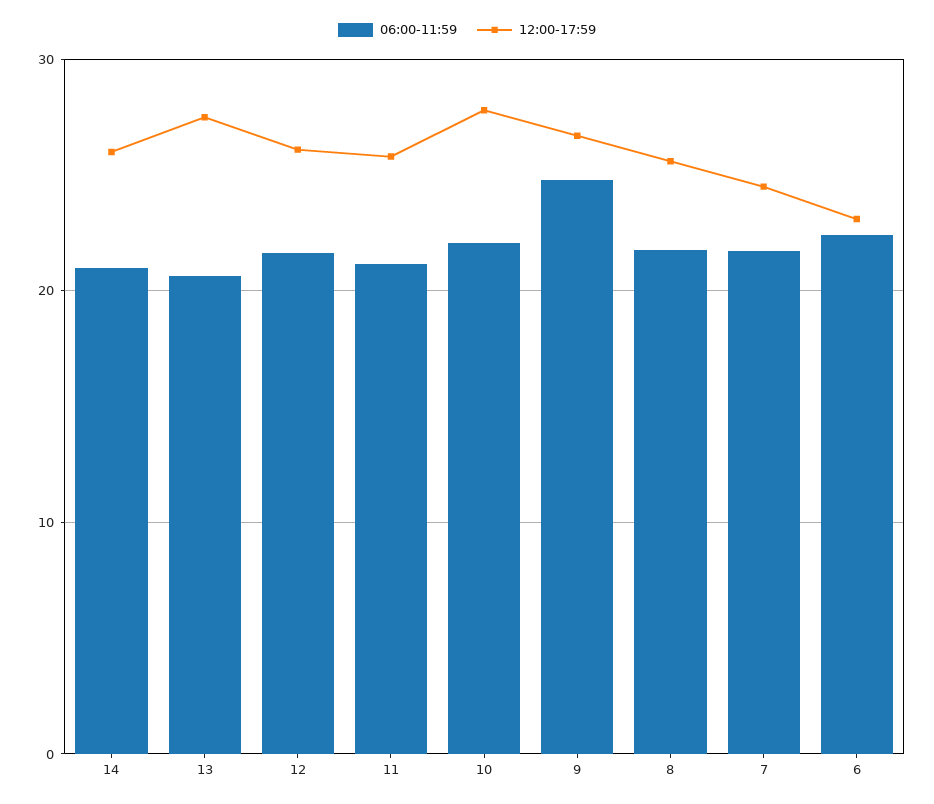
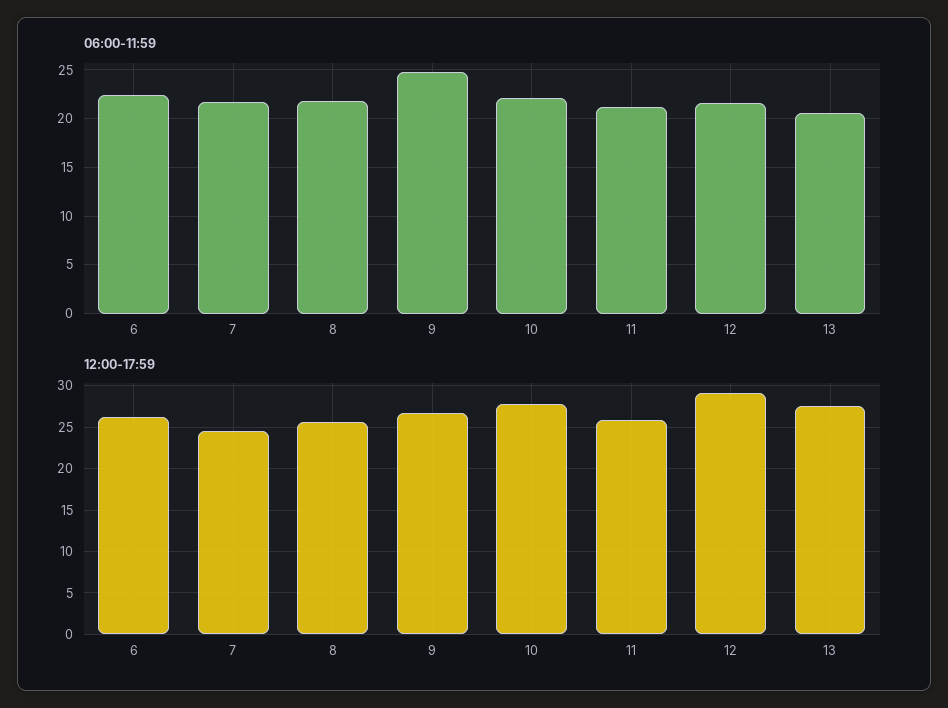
06:00-11:59, 14: 21 -> none
12:00-17:59, 14: 26 -> none
12:00-17:59, 12: 26 -> 29
12:00-17:59, 6: 23 -> 26

